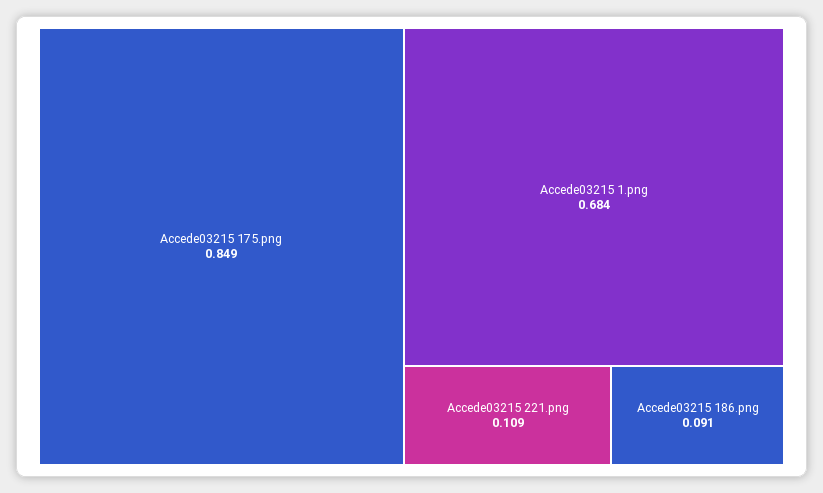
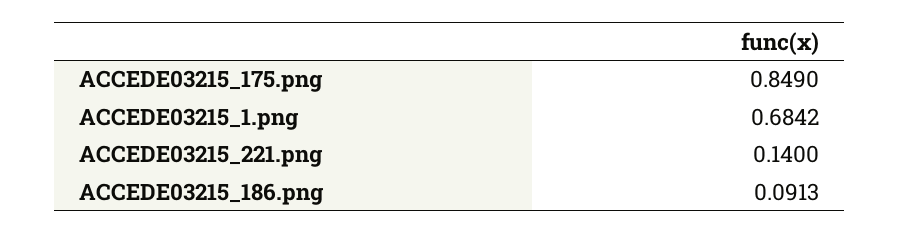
Accede03215 221.png: 0.109 -> 0.14

